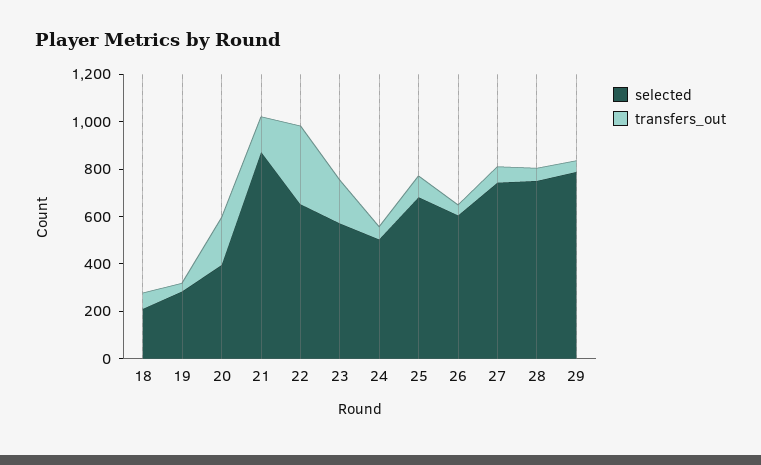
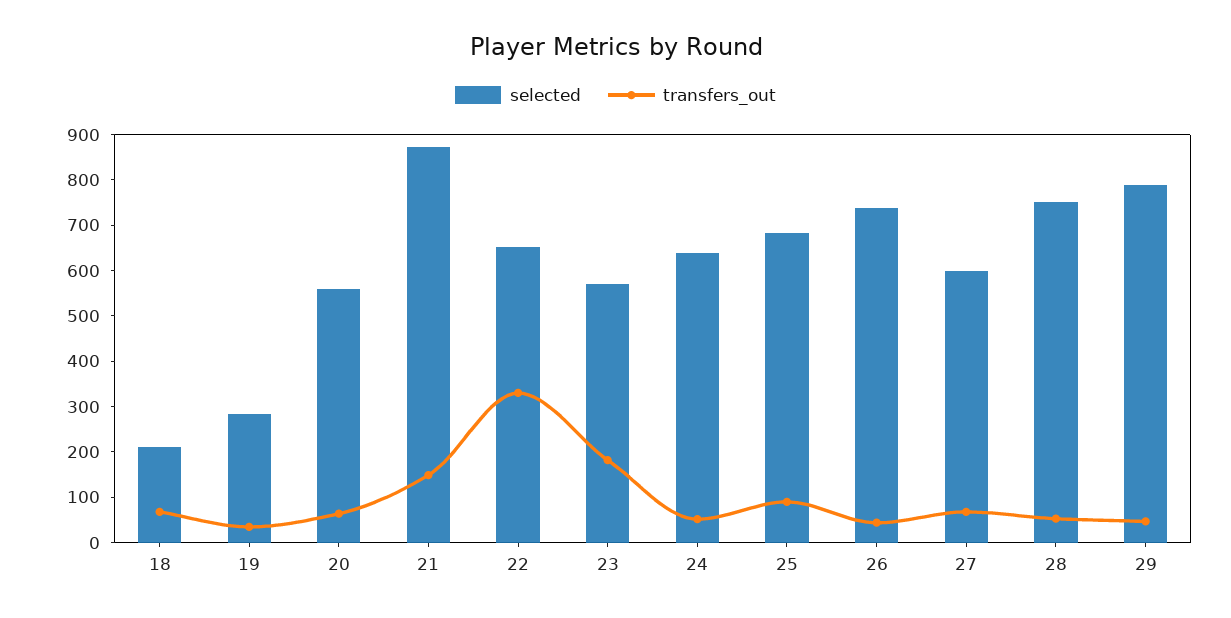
selected, 20: 400 -> 560
transfers_out, 20: 200 -> 60
selected, 24: 500 -> 640
selected, 26: 600 -> 740
selected, 27: 750 -> 600

